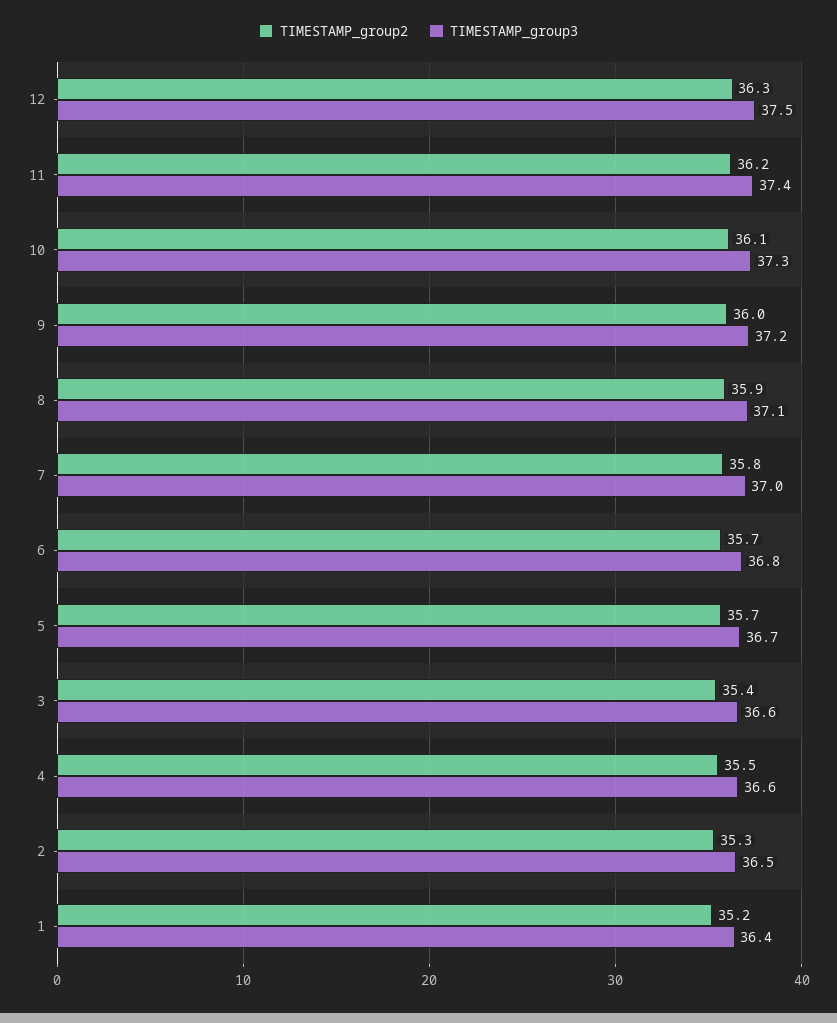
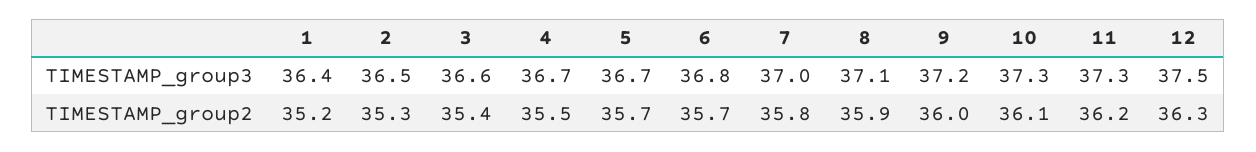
TIMESTAMP_group3, 11: 37.4 -> 37.3
TIMESTAMP_group3, 4: 36.6 -> 36.7

